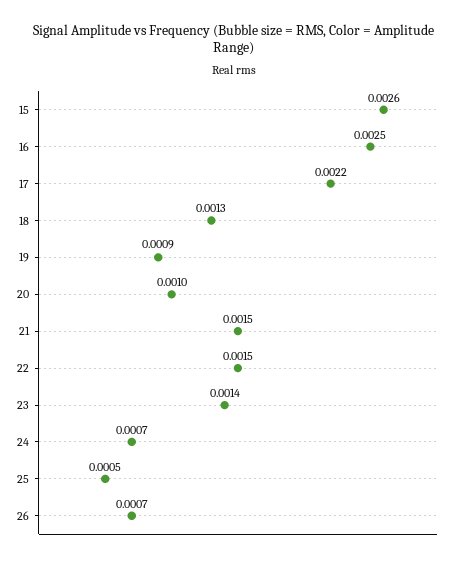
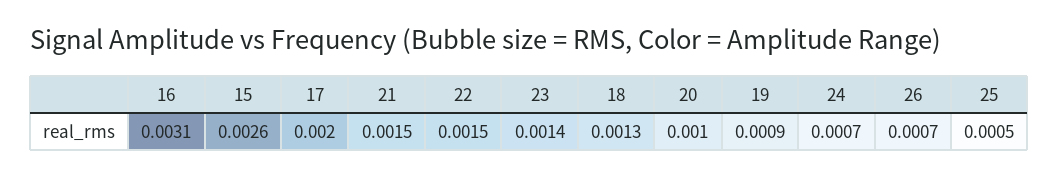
16: 0.0025 -> 0.0031
17: 0.0022 -> 0.002

